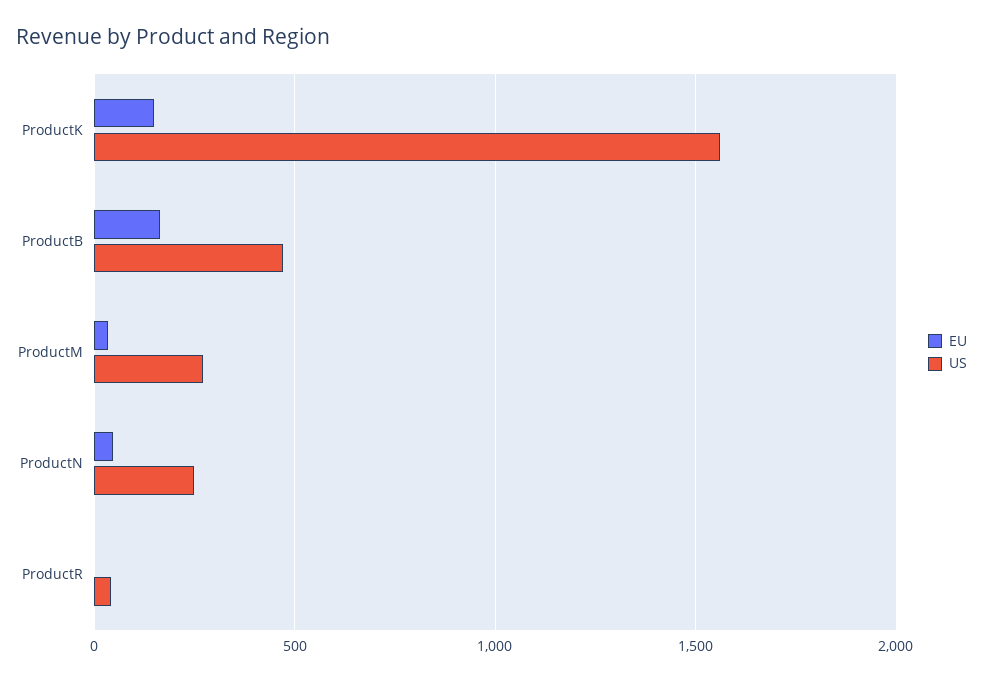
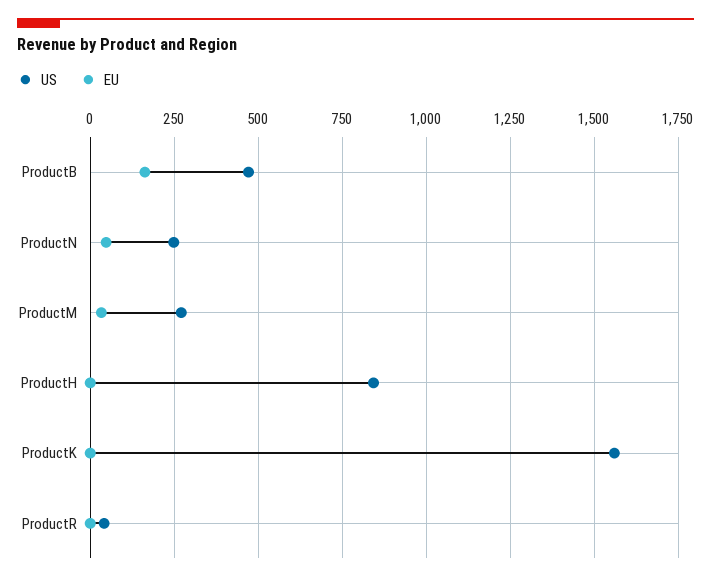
EU, ProductK: 150 -> 0
US, ProductH: none -> 850
EU, ProductH: none -> 0

